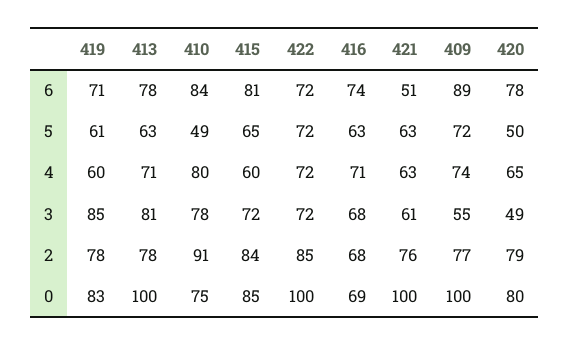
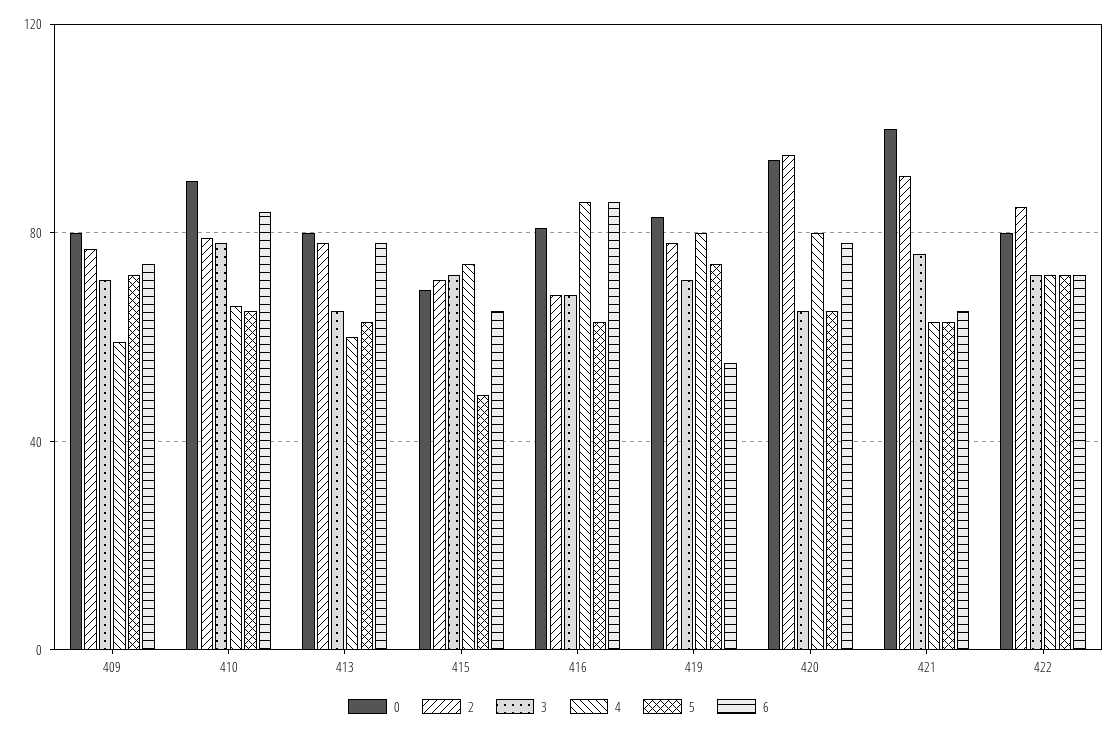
6, 419: 71 -> 55
6, 415: 81 -> 65
6, 416: 74 -> 85
6, 421: 51 -> 65
6, 409: 89 -> 75
5, 419: 61 -> 75
5, 410: 49 -> 65
5, 415: 65 -> 50
5, 420: 50 -> 65
4, 419: 60 -> 80
4, 413: 71 -> 60
4, 410: 80 -> 65
4, 415: 60 -> 75
4, 416: 71 -> 85
4, 409: 74 -> 60
4, 420: 65 -> 80
3, 419: 85 -> 70
3, 413: 81 -> 65
3, 421: 61 -> 75
3, 409: 55 -> 70
3, 420: 49 -> 65
2, 410: 91 -> 80
2, 415: 84 -> 70
2, 421: 76 -> 90
2, 420: 79 -> 95
0, 413: 100 -> 80
0, 410: 75 -> 90
0, 415: 85 -> 70
0, 422: 100 -> 80
0, 416: 69 -> 80
0, 409: 100 -> 80
0, 420: 80 -> 95

